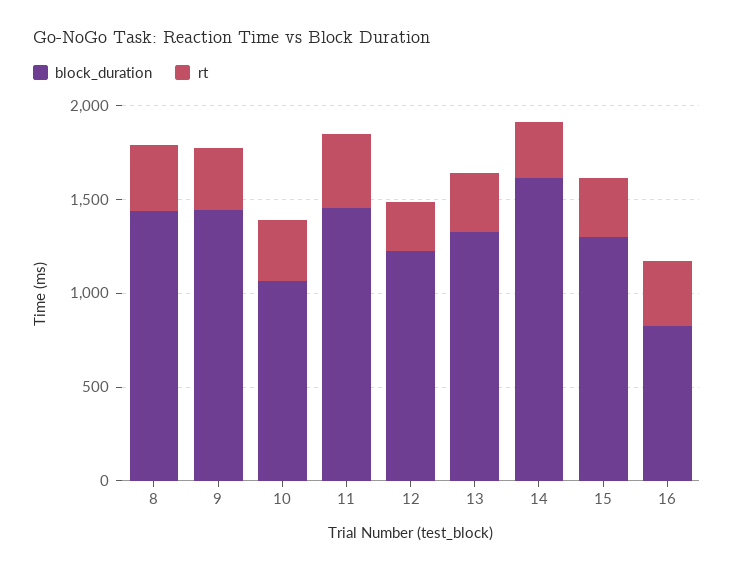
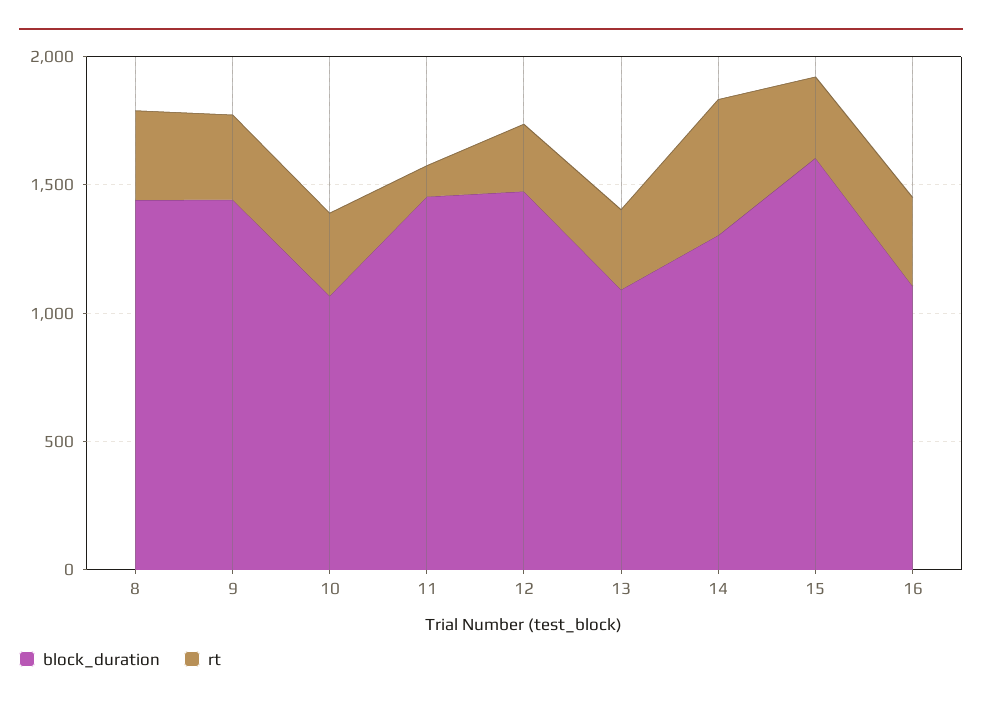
rt, 11: 400 -> 100
block_duration, 12: 1200 -> 1500
block_duration, 13: 1300 -> 1100
block_duration, 14: 1600 -> 1300
rt, 14: 300 -> 500
block_duration, 15: 1300 -> 1600
block_duration, 16: 800 -> 1100

